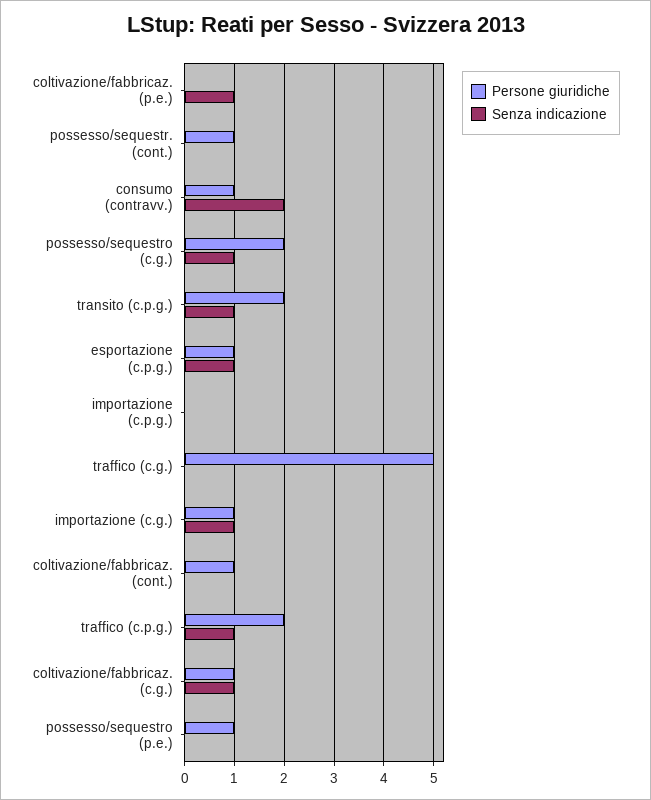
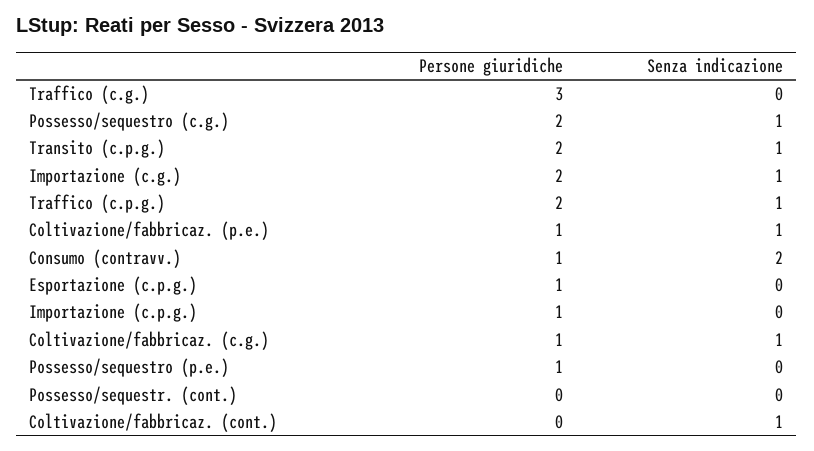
Persone giuridiche, coltivazione/fabbricaz. (p.e.): 0 -> 1
Persone giuridiche, possesso/sequestr. (cont.): 1 -> 0
Senza indicazione, esportazione (c.p.g.): 1 -> 0
Persone giuridiche, importazione (c.p.g.): 0 -> 1
Persone giuridiche, traffico (c.g.): 5 -> 3
Persone giuridiche, importazione (c.g.): 1 -> 2
Persone giuridiche, coltivazione/fabbricaz. (cont.): 1 -> 0
Senza indicazione, coltivazione/fabbricaz. (cont.): 0 -> 1

